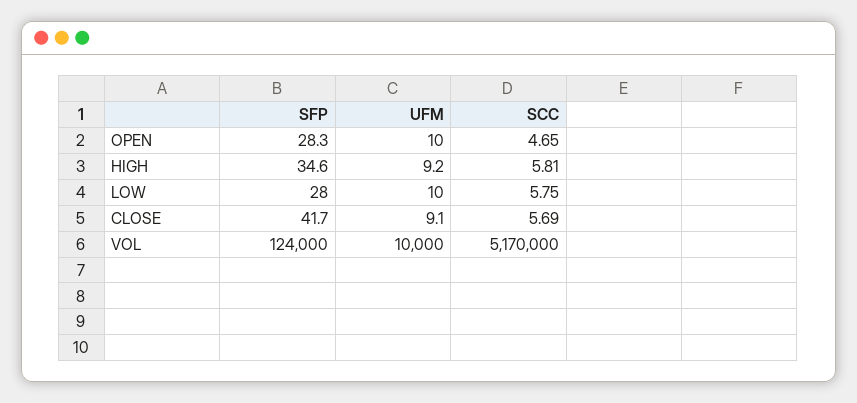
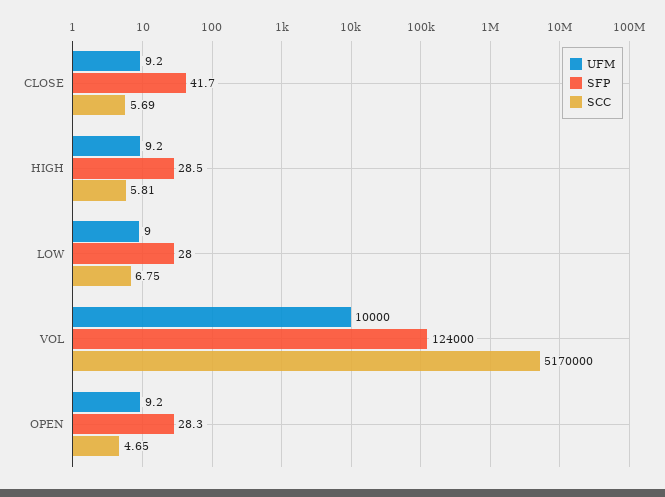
UFM, OPEN: 10 -> 9.2
SFP, HIGH: 34.6 -> 28.5
UFM, LOW: 10 -> 9
SCC, LOW: 5.75 -> 6.75
UFM, CLOSE: 9.1 -> 9.2

